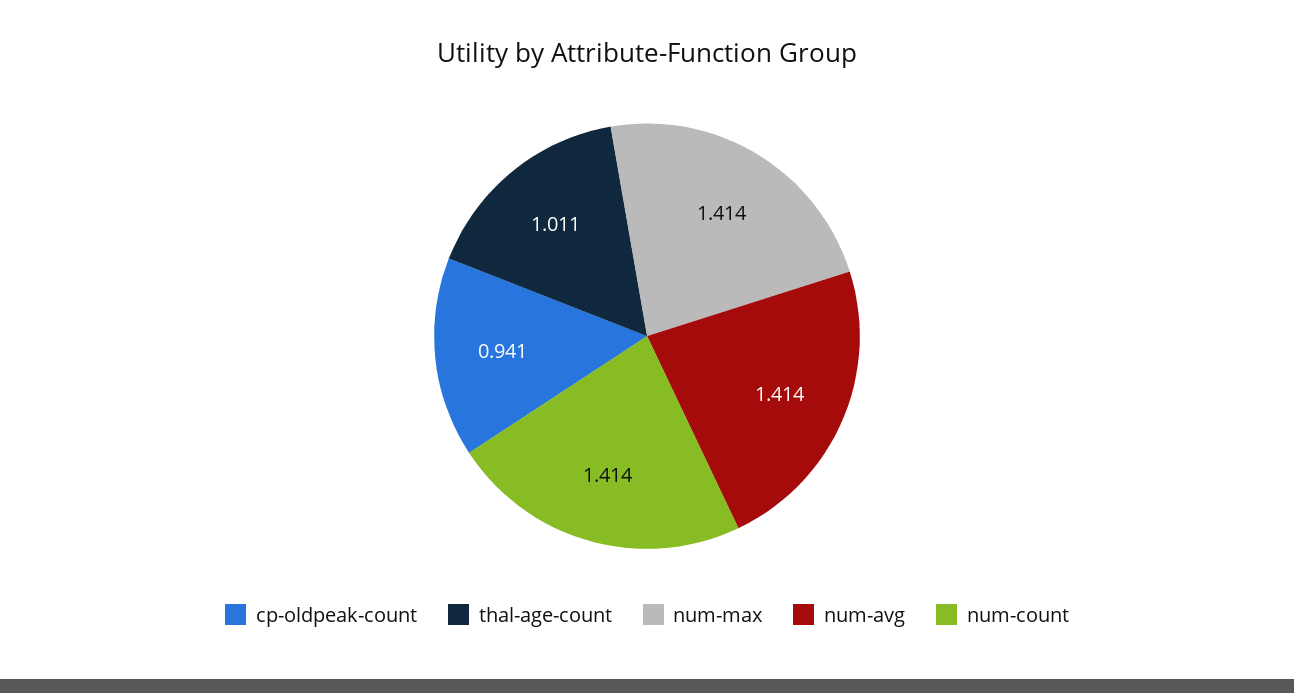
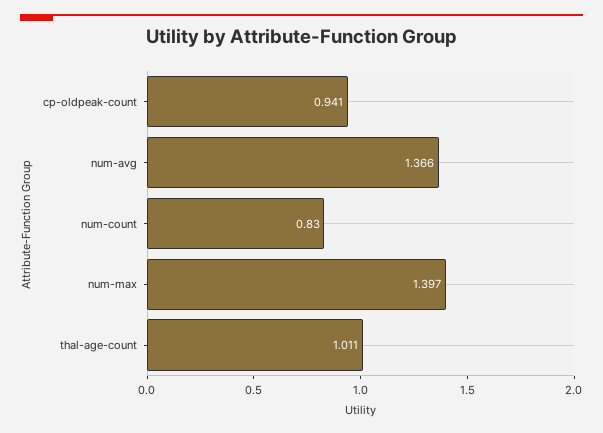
num-max: 1.414 -> 1.397
num-avg: 1.414 -> 1.366
num-count: 1.414 -> 0.83

